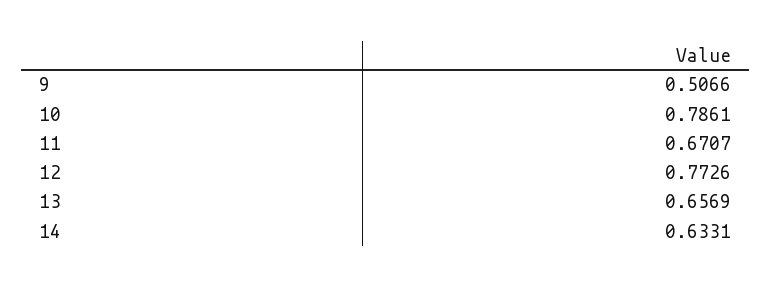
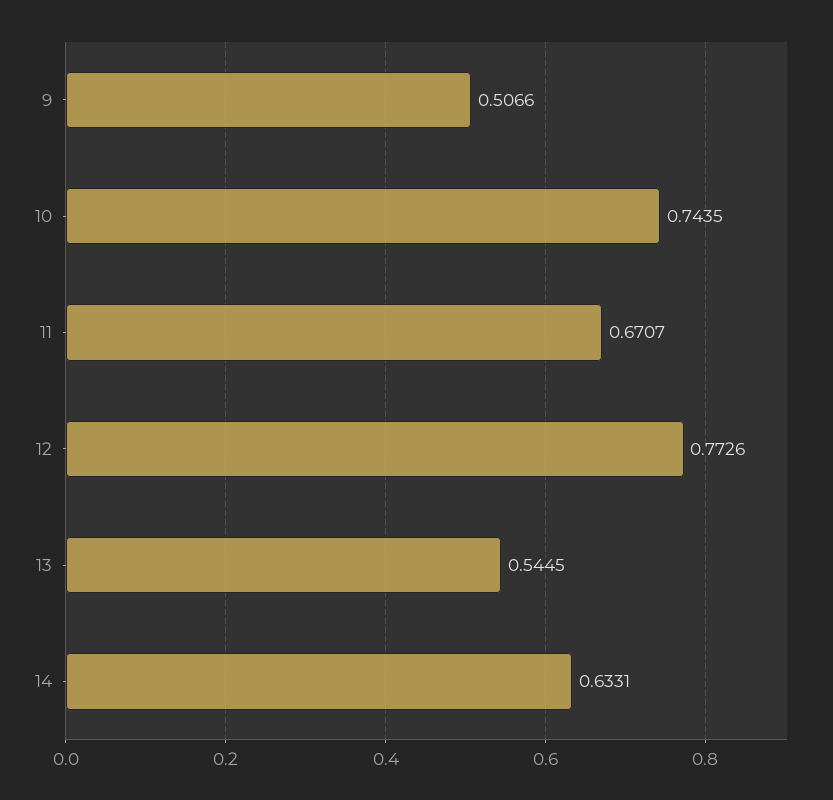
10: 0.7861 -> 0.7435
13: 0.6569 -> 0.5445

